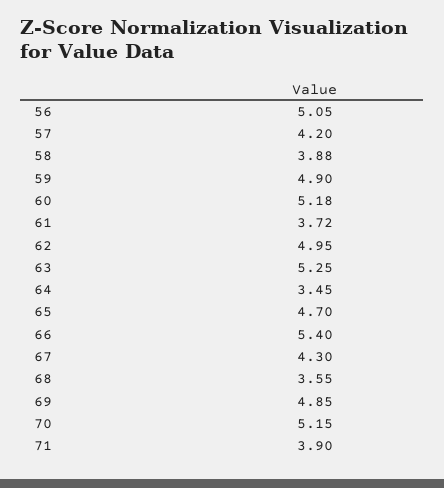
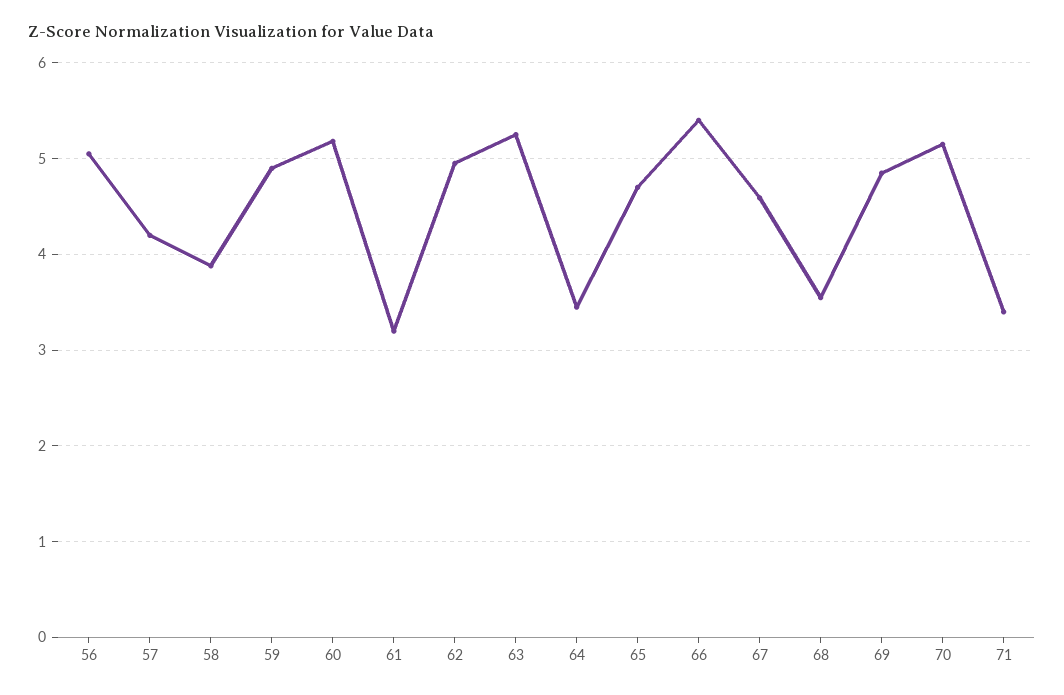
61: 3.72 -> 3.2
67: 4.3 -> 4.6
71: 3.9 -> 3.4

